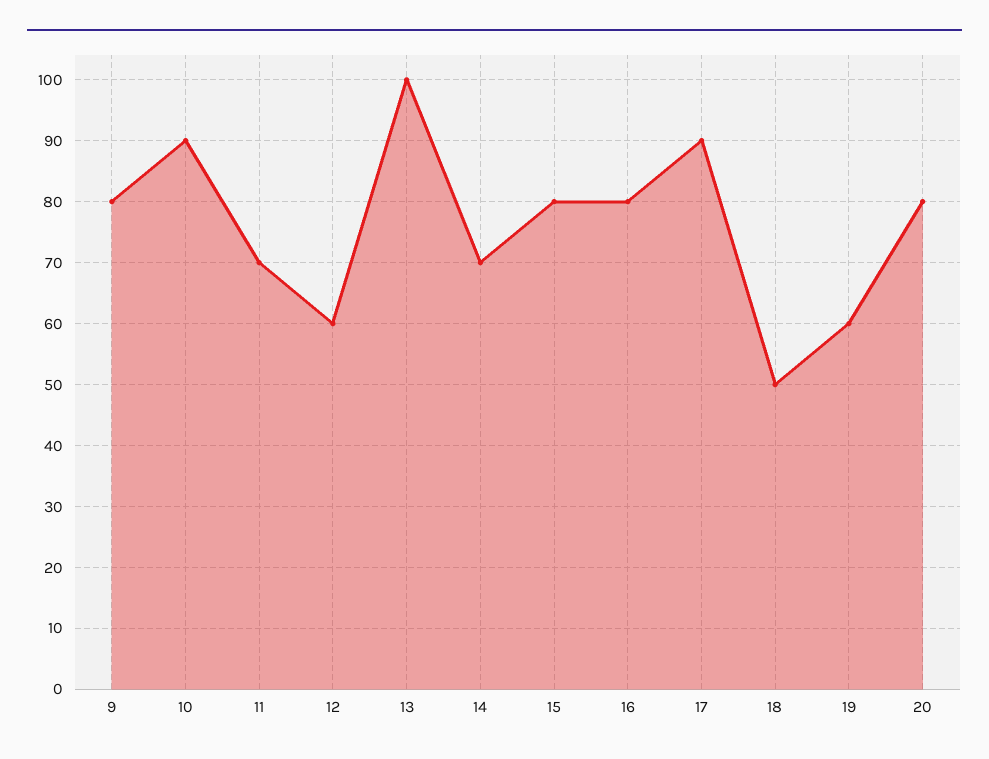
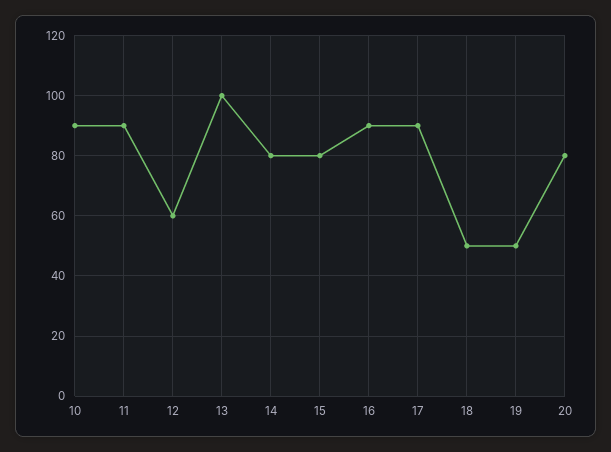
9: 80 -> none
11: 70 -> 90
14: 70 -> 80
16: 80 -> 90
19: 60 -> 50

